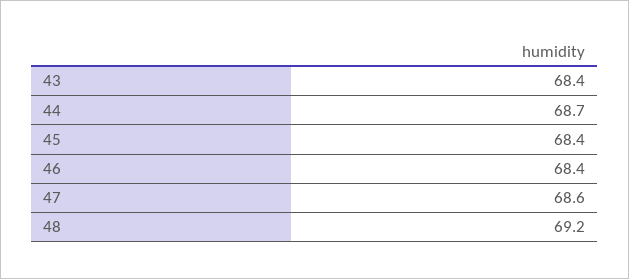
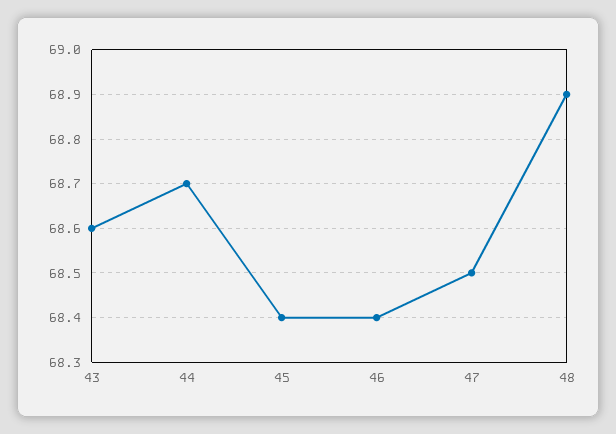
43: 68.4 -> 68.6
47: 68.6 -> 68.5
48: 69.2 -> 68.9

